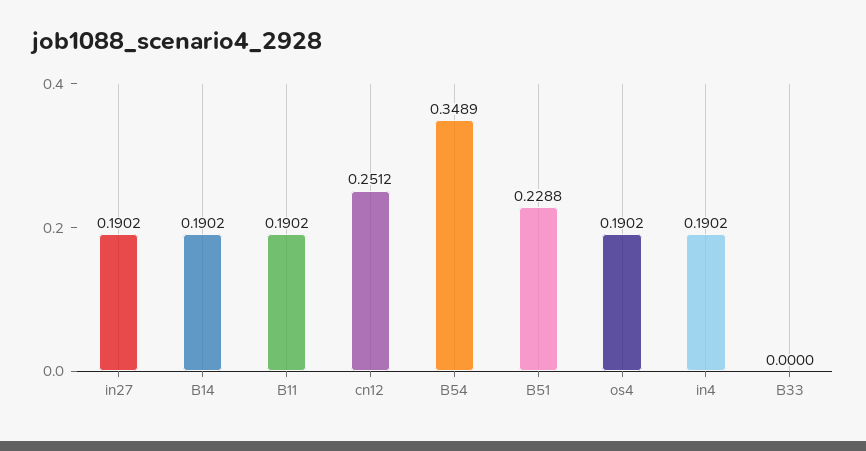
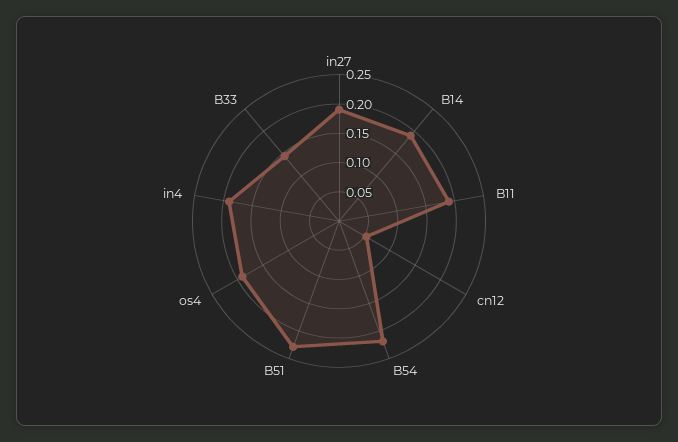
cn12: 0.2512 -> 0.05
B54: 0.3489 -> 0.225
B33: 0 -> 0.15

